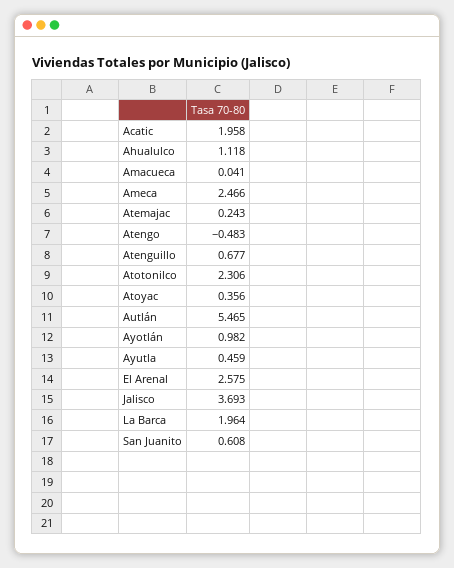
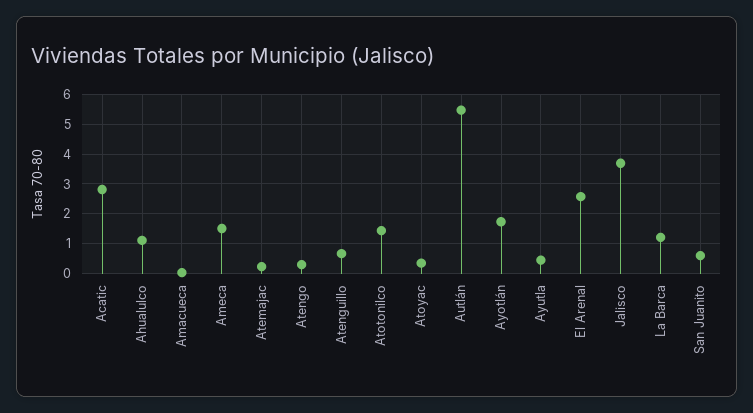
Acatic: 1.958 -> 2.75
Ameca: 2.466 -> 1.5
Atengo: -0.483 -> 0.25
Atotonilco: 2.306 -> 1.5
Ayotlán: 0.982 -> 1.75
La Barca: 1.964 -> 1.25

